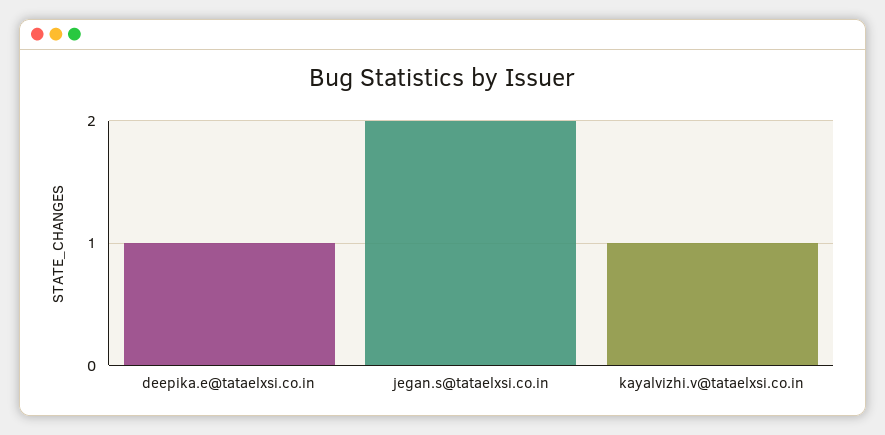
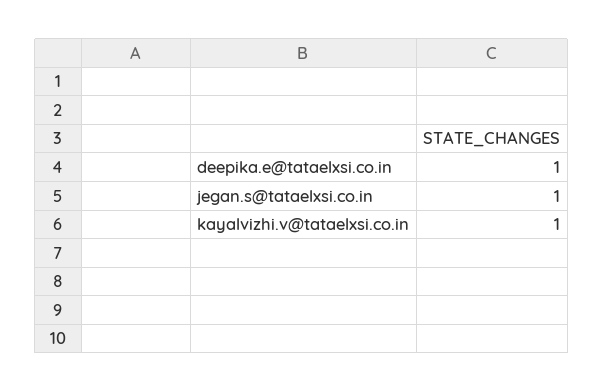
jegan.s@tataelxsi.co.in: 2 -> 1

